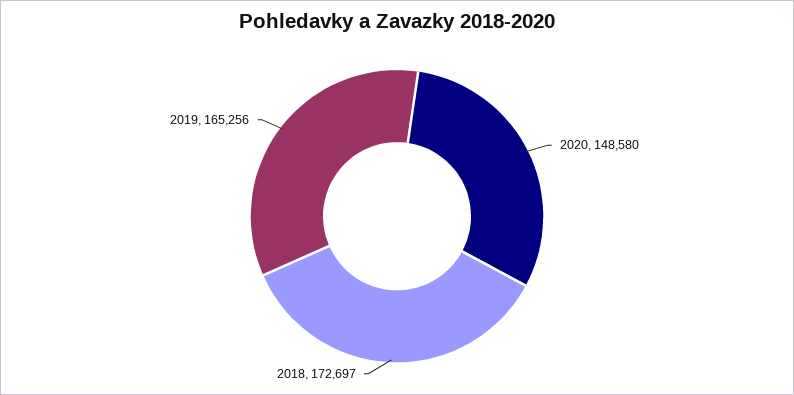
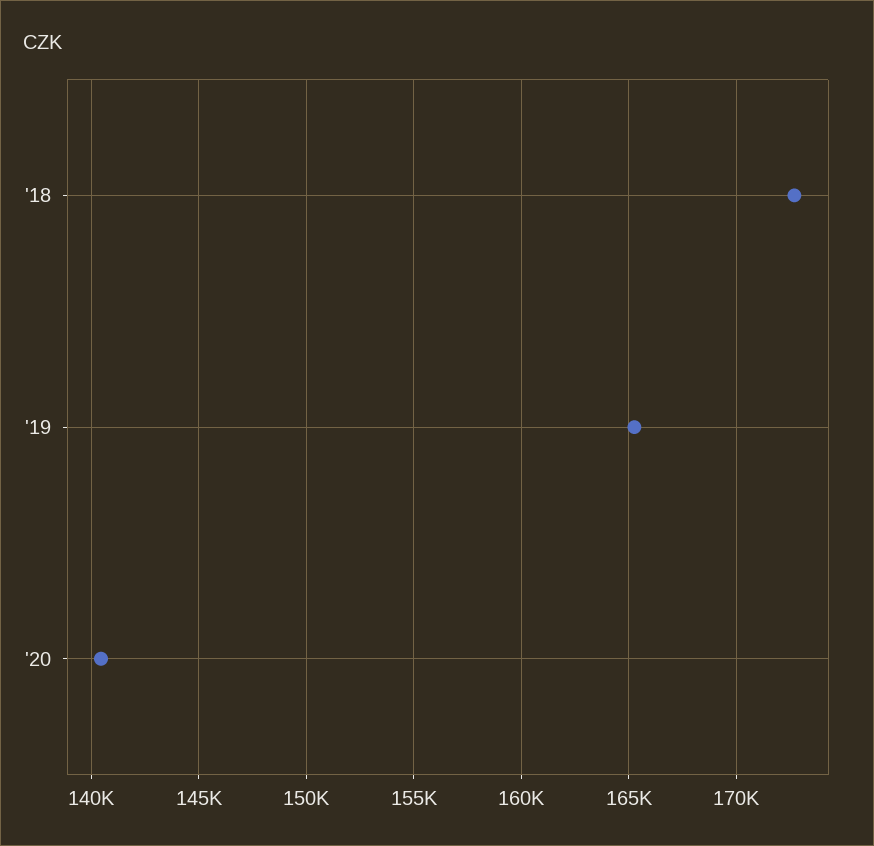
2020: 148580 -> 140500

